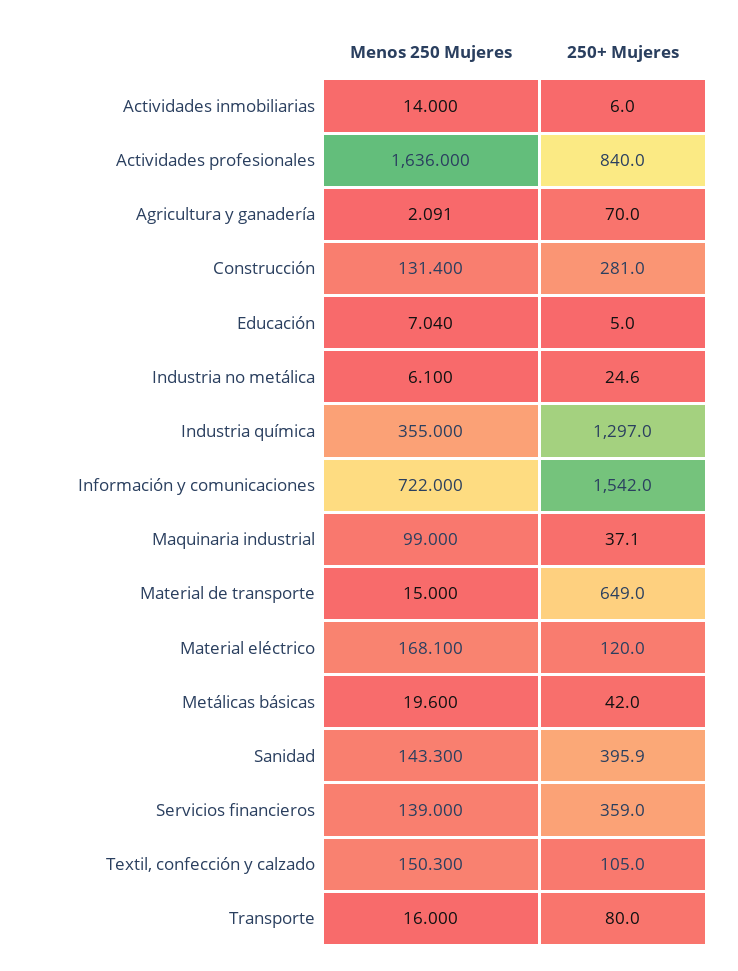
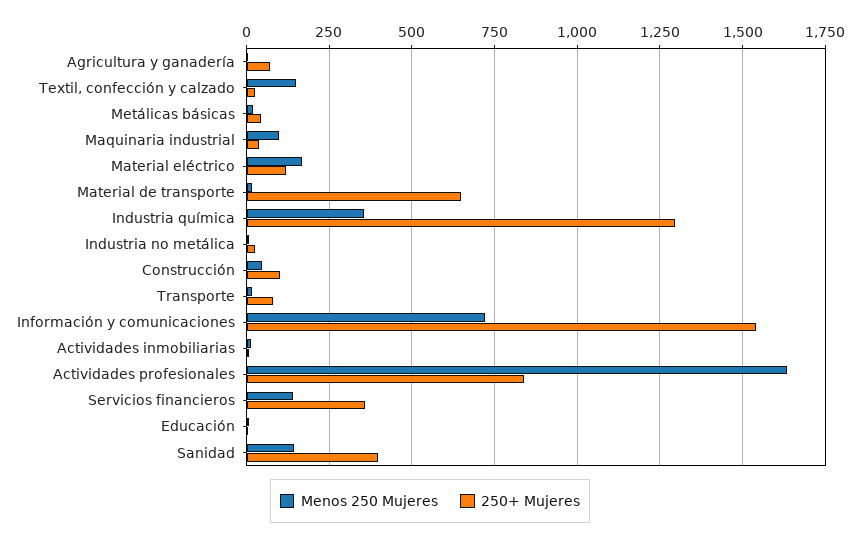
Menos 250 Mujeres, Construcción: 131.4 -> 50
250+ Mujeres, Construcción: 281 -> 100
250+ Mujeres, Textil, confección y calzado: 105 -> 25

